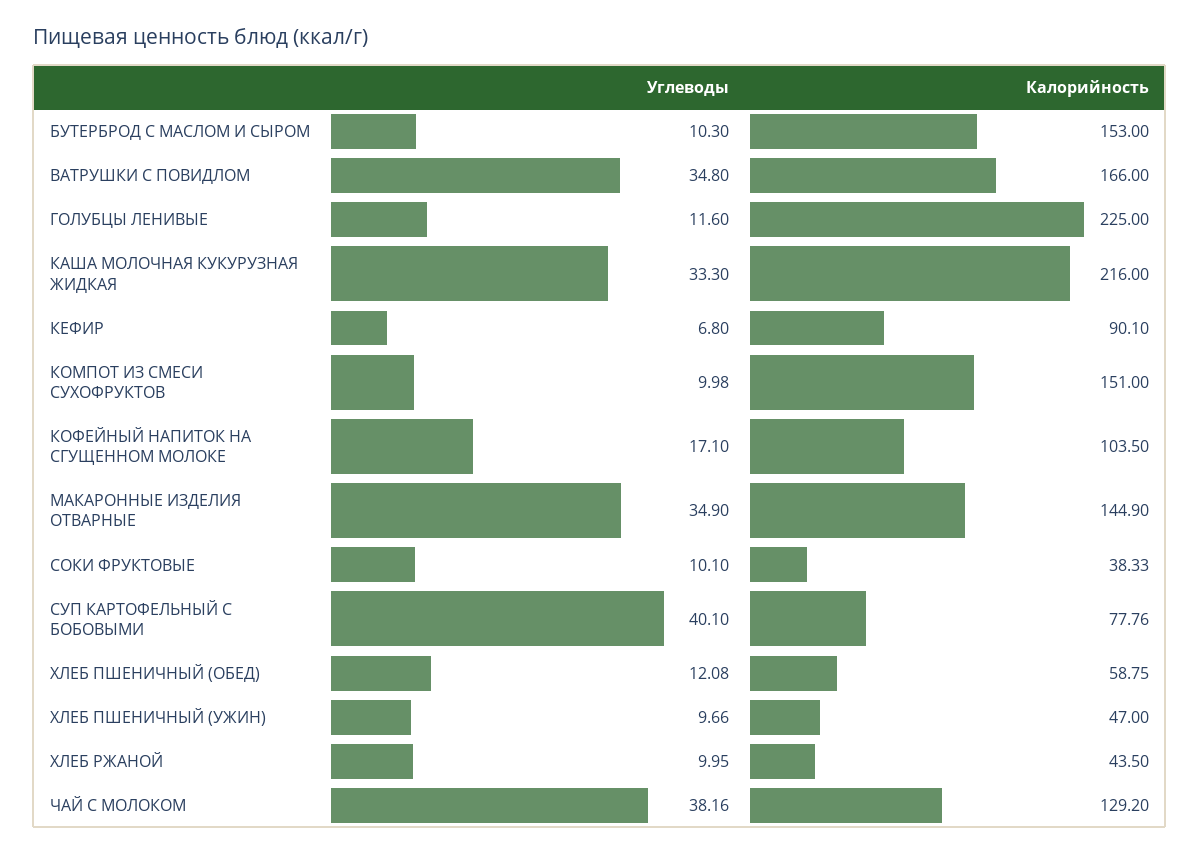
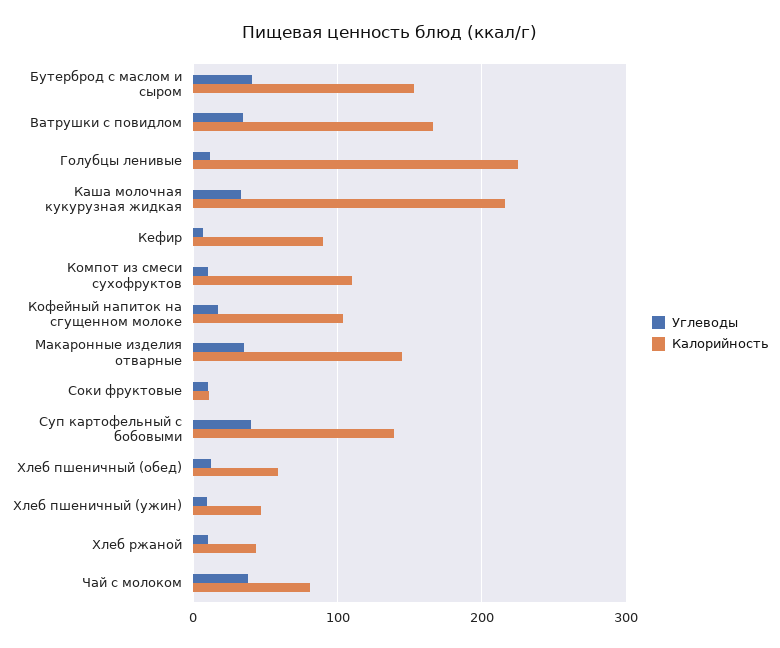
Углеводы, БУТЕРБРОД С МАСЛОМ И СЫРОМ: 10.3 -> 40
Калорийность, КОМПОТ ИЗ СМЕСИ СУХОФРУКТОВ: 151 -> 110
Калорийность, СОКИ ФРУКТОВЫЕ: 38.33 -> 10
Калорийность, СУП КАРТОФЕЛЬНЫЙ С БОБОВЫМИ: 77.76 -> 140
Калорийность, ЧАЙ С МОЛОКОМ: 129.2 -> 80

